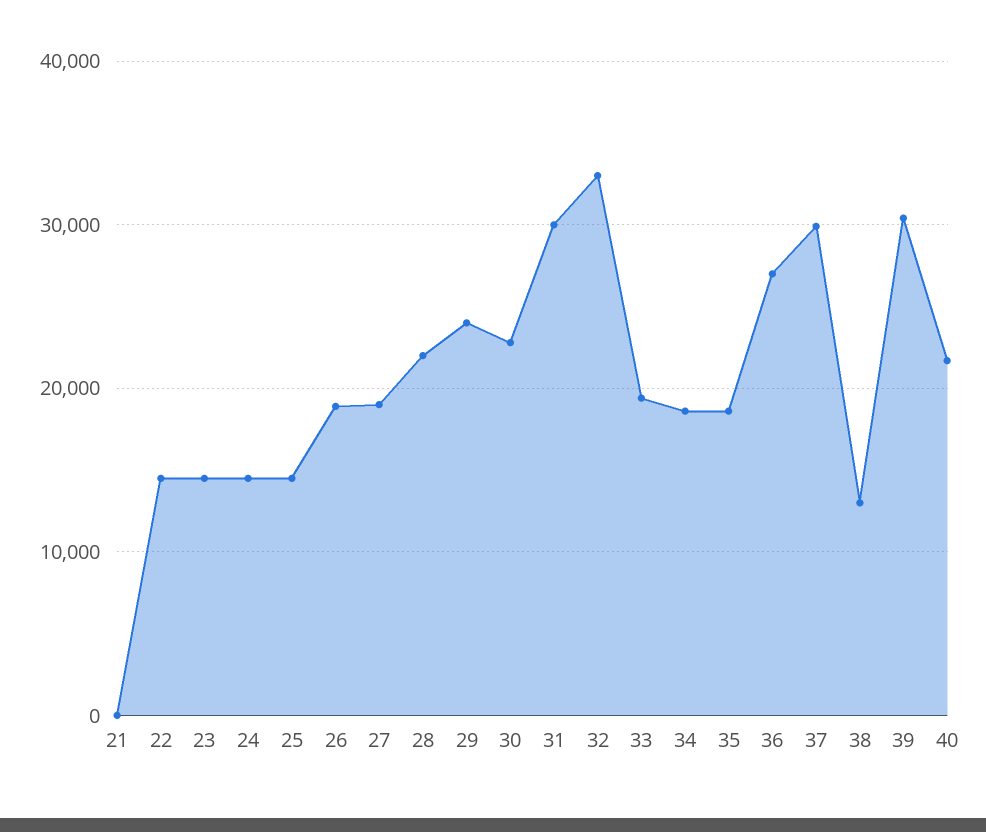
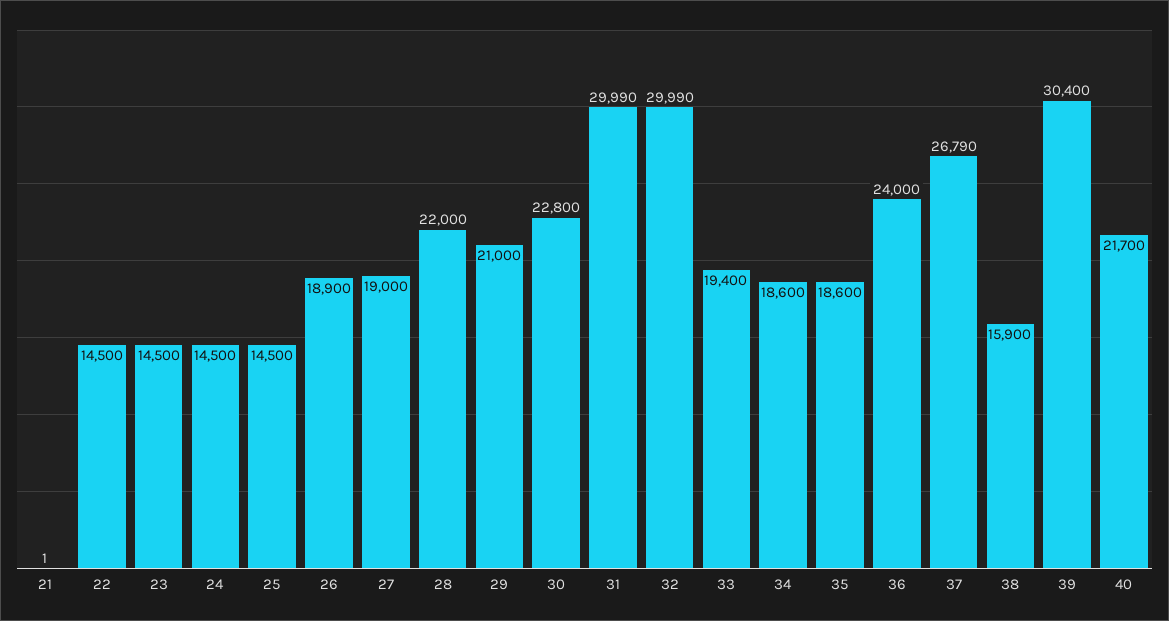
29: 24000 -> 21000
32: 33000 -> 29990
36: 27000 -> 24000
37: 30000 -> 26790
38: 13000 -> 15900

